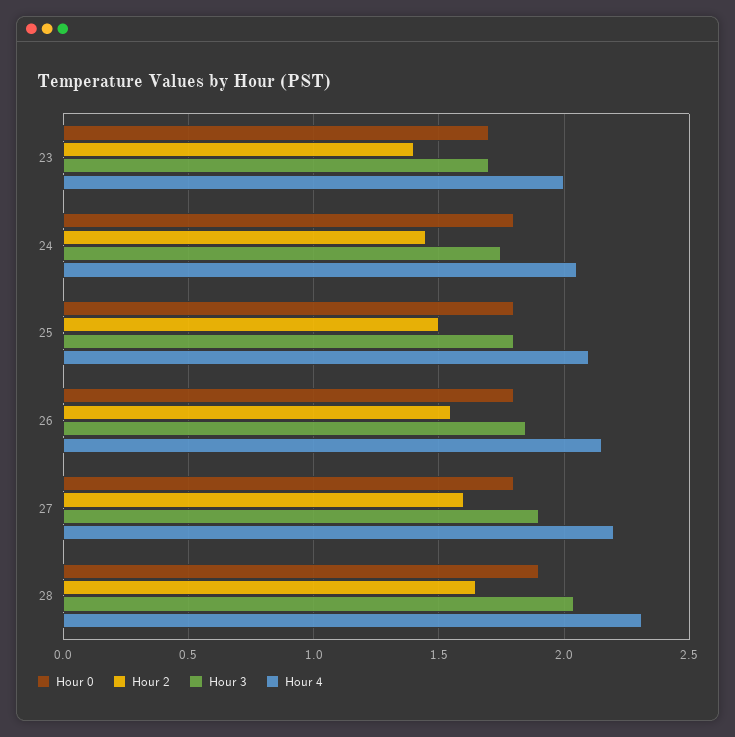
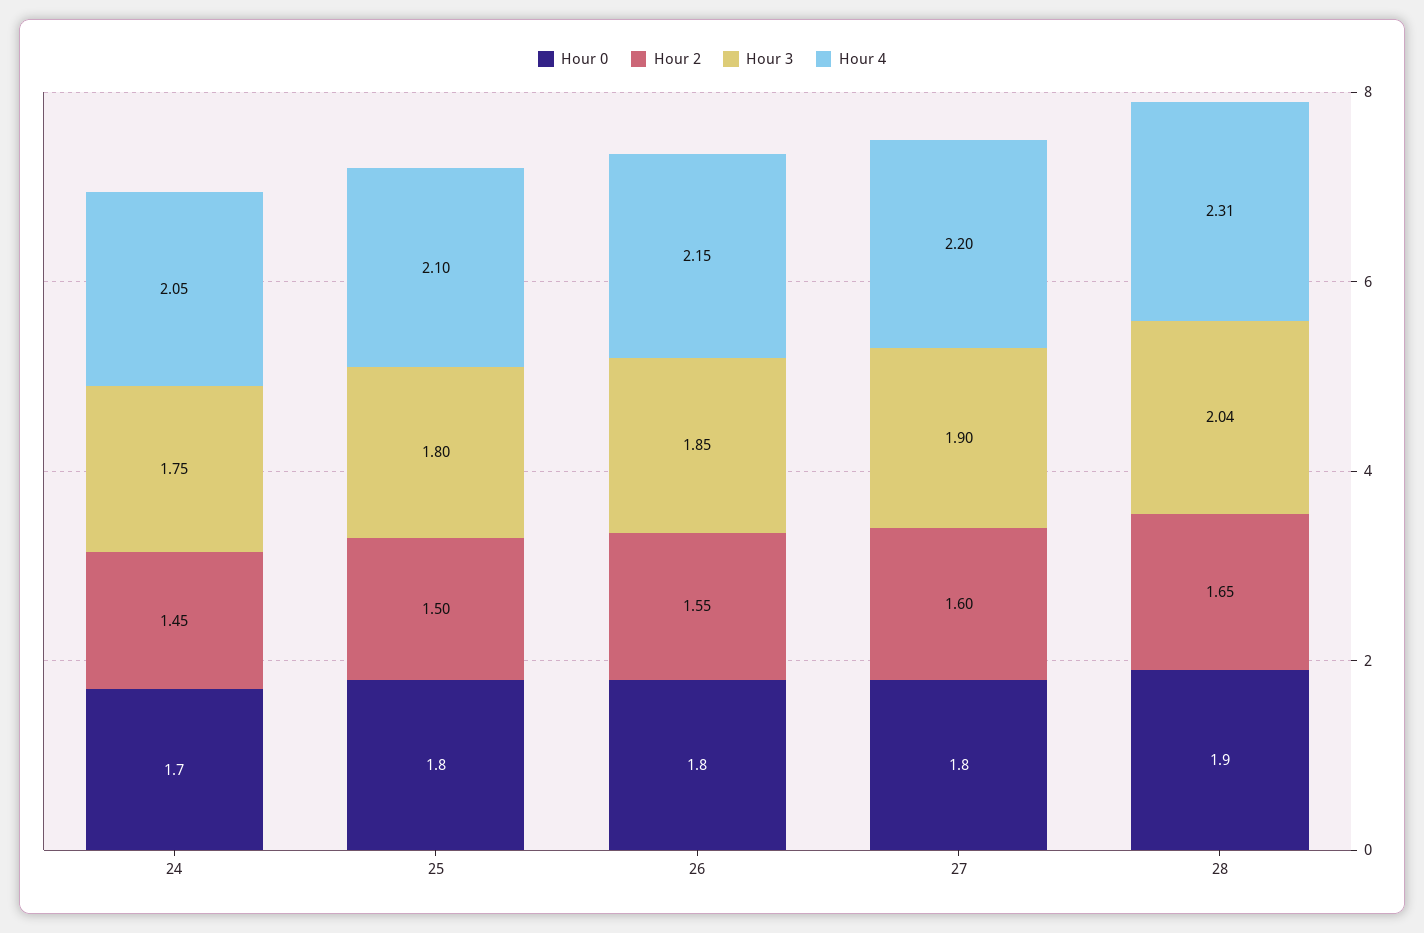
Hour 0, 23: 1.7 -> none
Hour 2, 23: 1.4 -> none
Hour 3, 23: 1.7 -> none
Hour 4, 23: 2 -> none
Hour 0, 24: 1.8 -> 1.7

